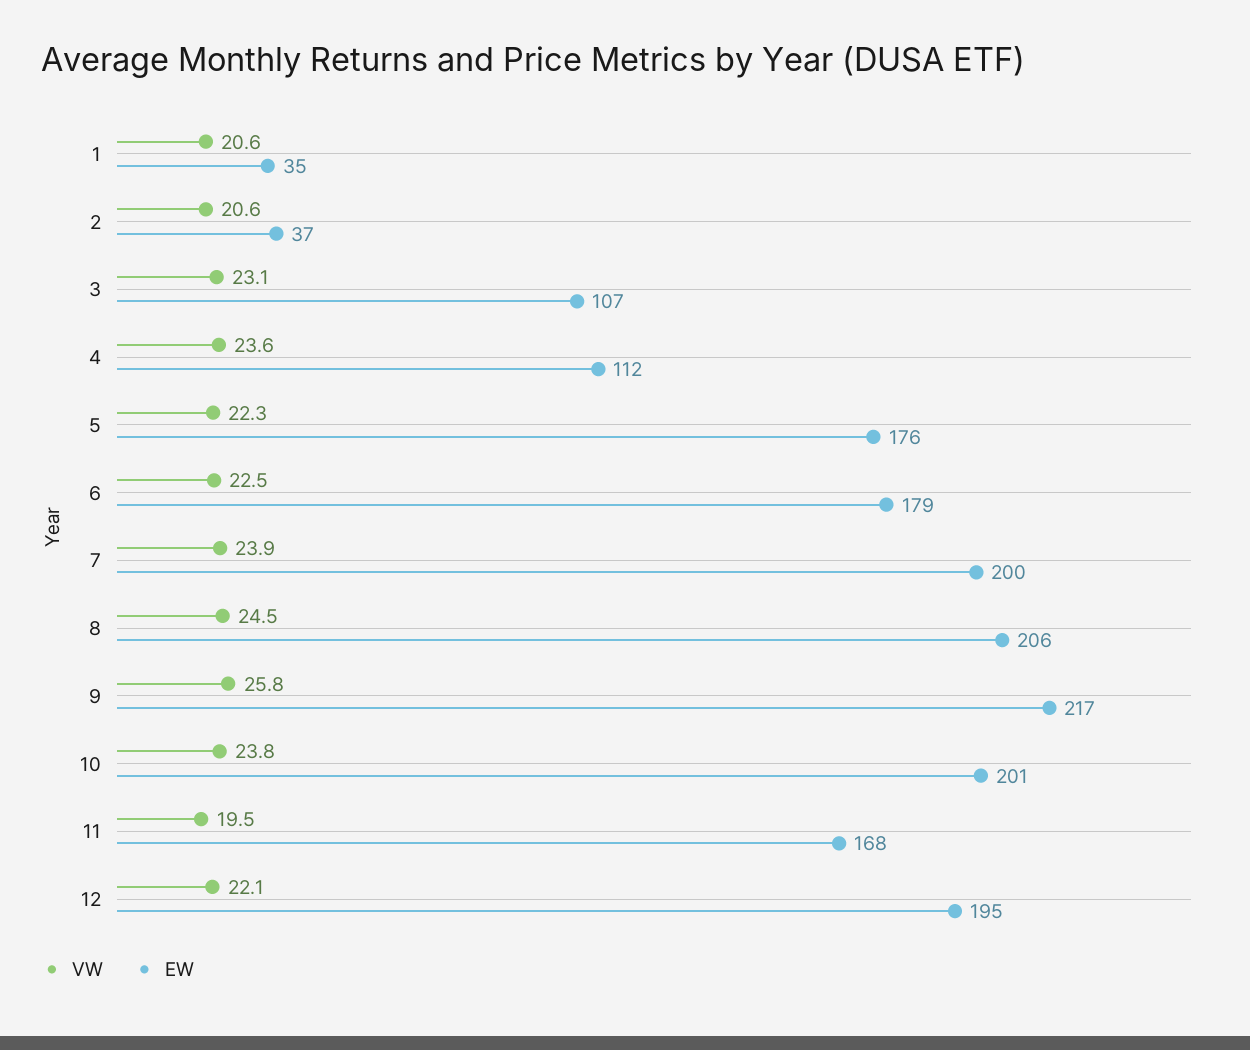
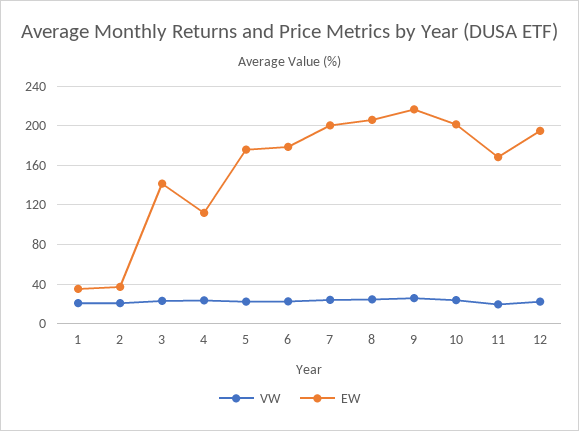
EW, 3: 107 -> 140

